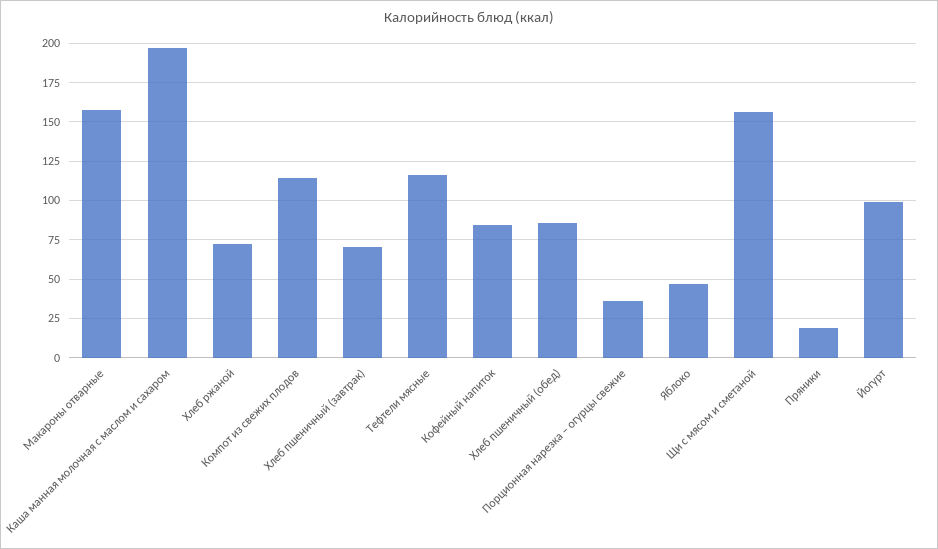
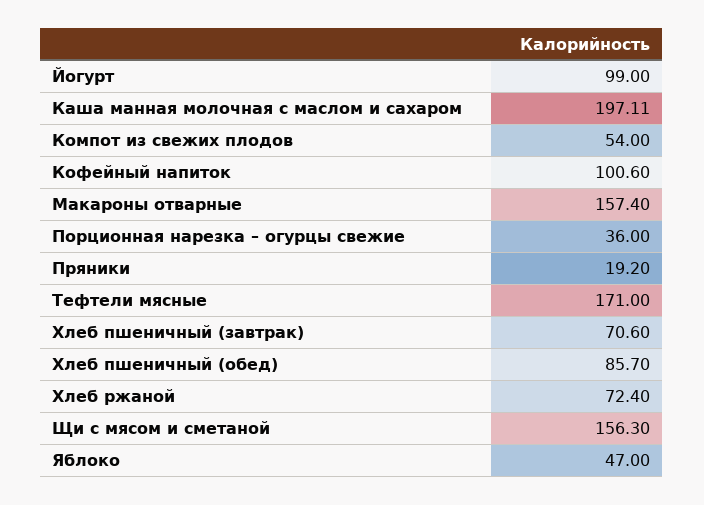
Компот из свежих плодов: 115 -> 54
Тефтели мясные: 115 -> 171
Кофейный напиток: 85 -> 100.6

